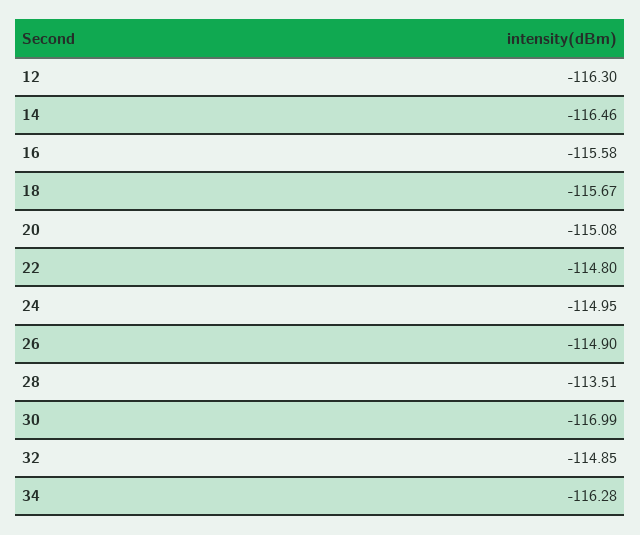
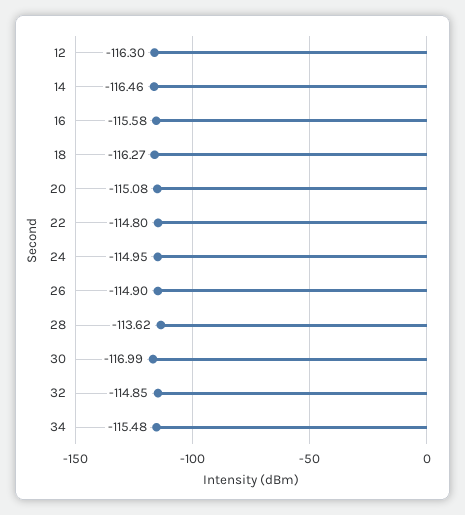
18: -115.67 -> -116.27
28: -113.51 -> -113.62
34: -116.28 -> -115.48

